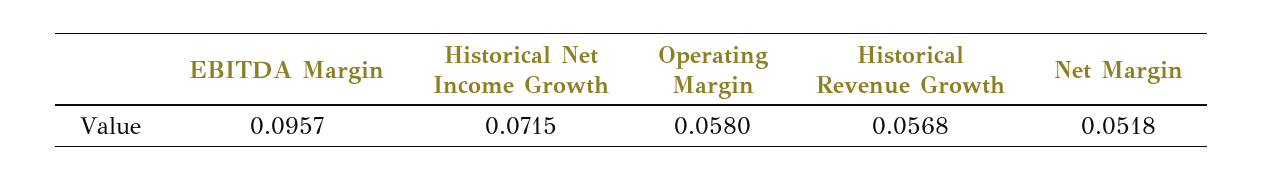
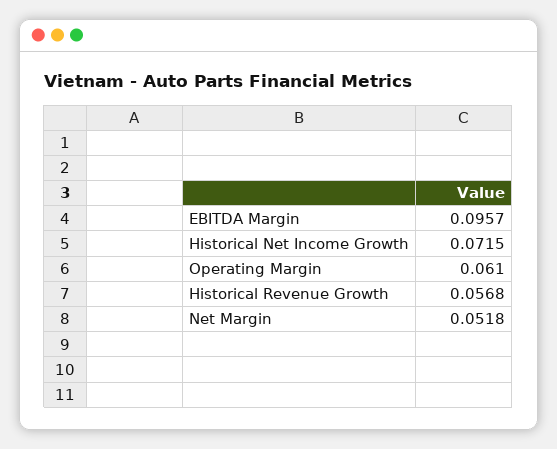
Operating Margin: 0.058 -> 0.061

